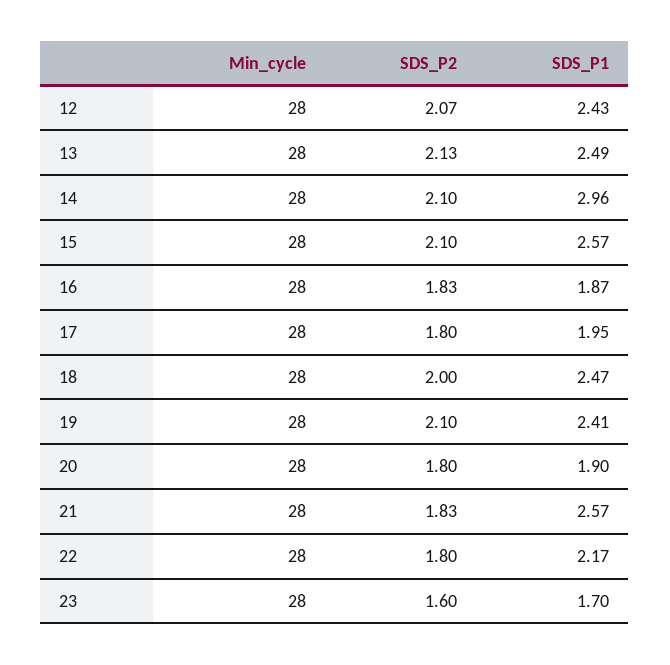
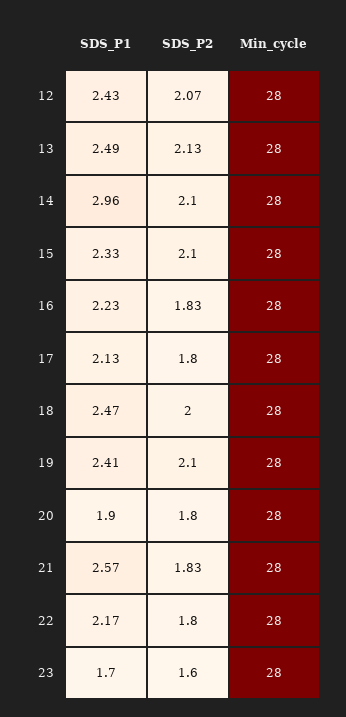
SDS_P1, 15: 2.57 -> 2.33
SDS_P1, 16: 1.87 -> 2.23
SDS_P1, 17: 1.95 -> 2.13

